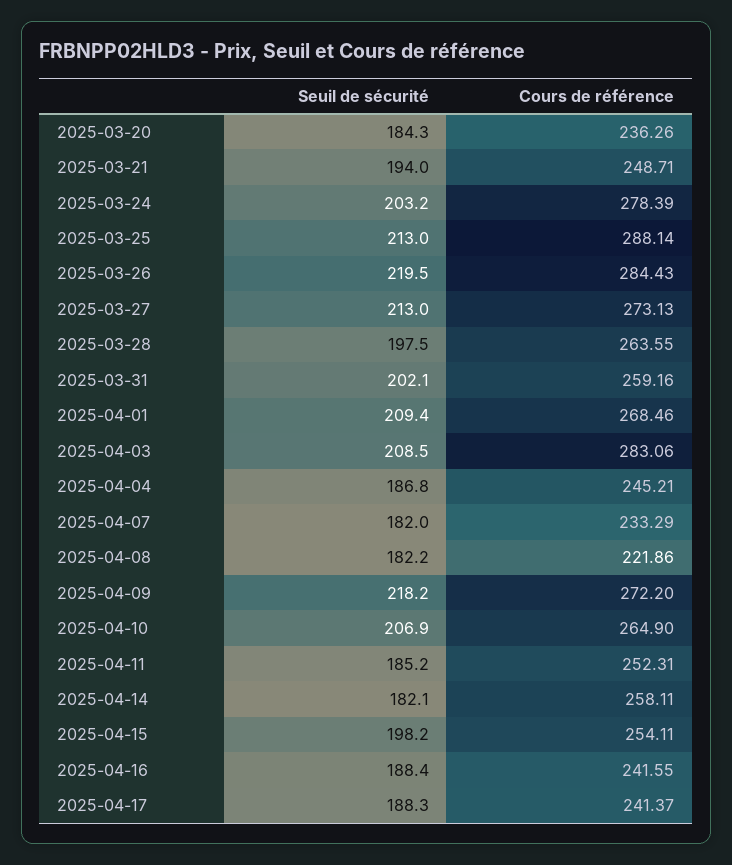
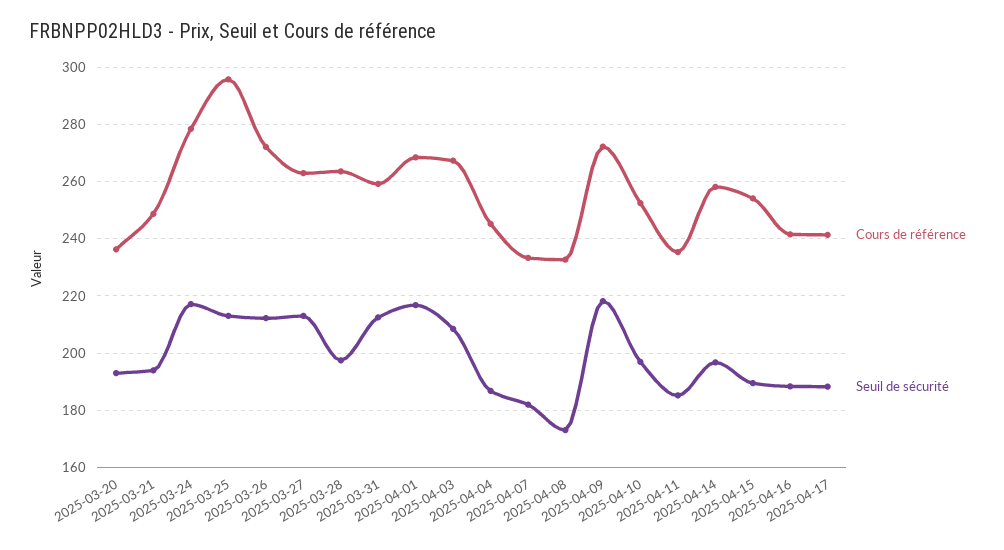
Seuil de sécurité, 2025-03-20: 184.3 -> 192.5
Seuil de sécurité, 2025-03-24: 203.2 -> 217.5
Cours de référence, 2025-03-25: 288.14 -> 295
Seuil de sécurité, 2025-03-26: 219.5 -> 212.5
Cours de référence, 2025-03-26: 284.43 -> 272.5
Cours de référence, 2025-03-27: 273.13 -> 262.5
Seuil de sécurité, 2025-03-31: 202.1 -> 212.5
Seuil de sécurité, 2025-04-01: 209.4 -> 217.5
Cours de référence, 2025-04-03: 283.06 -> 267.5
Seuil de sécurité, 2025-04-08: 182.2 -> 172.5
Cours de référence, 2025-04-08: 221.86 -> 232.5
Seuil de sécurité, 2025-04-10: 206.9 -> 197.5
Cours de référence, 2025-04-10: 264.9 -> 252.5
Cours de référence, 2025-04-11: 252.31 -> 235
Seuil de sécurité, 2025-04-14: 182.1 -> 197.5
Seuil de sécurité, 2025-04-15: 198.2 -> 190

